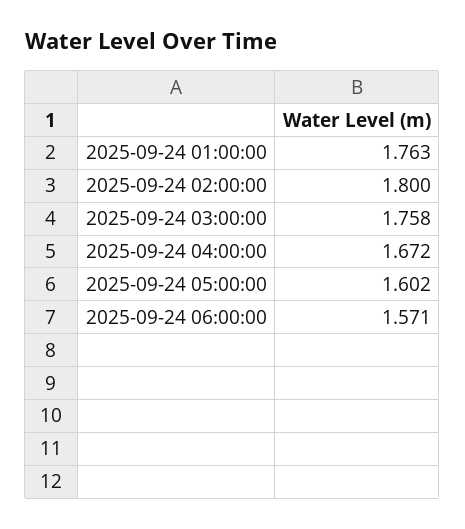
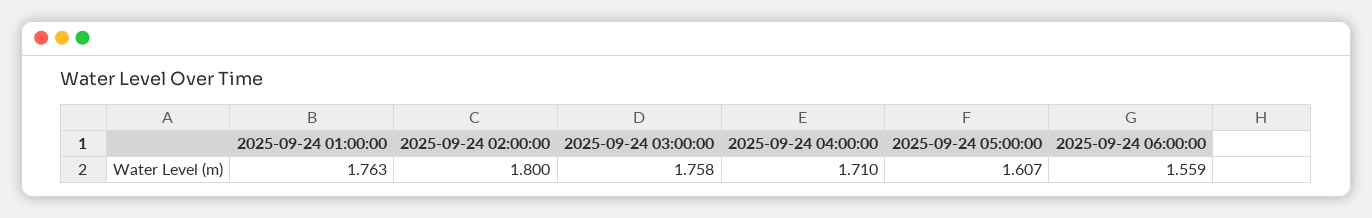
2025-09-24 04:00:00: 1.672 -> 1.71
2025-09-24 05:00:00: 1.602 -> 1.607
2025-09-24 06:00:00: 1.571 -> 1.559

